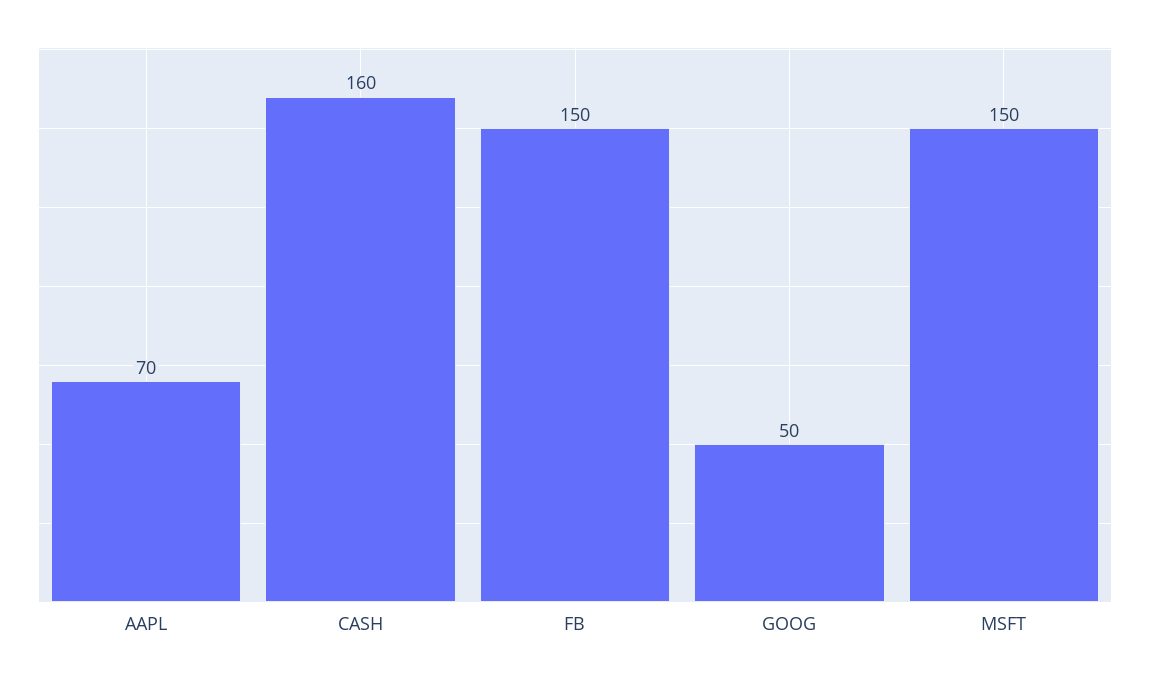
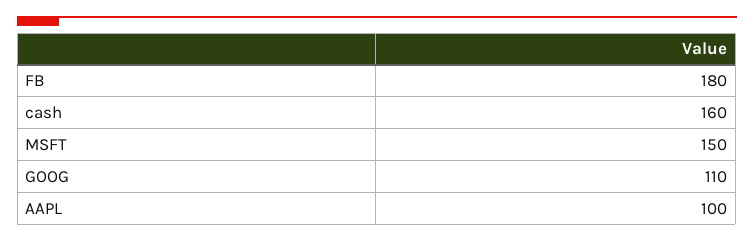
AAPL: 70 -> 100
FB: 150 -> 180
GOOG: 50 -> 110

